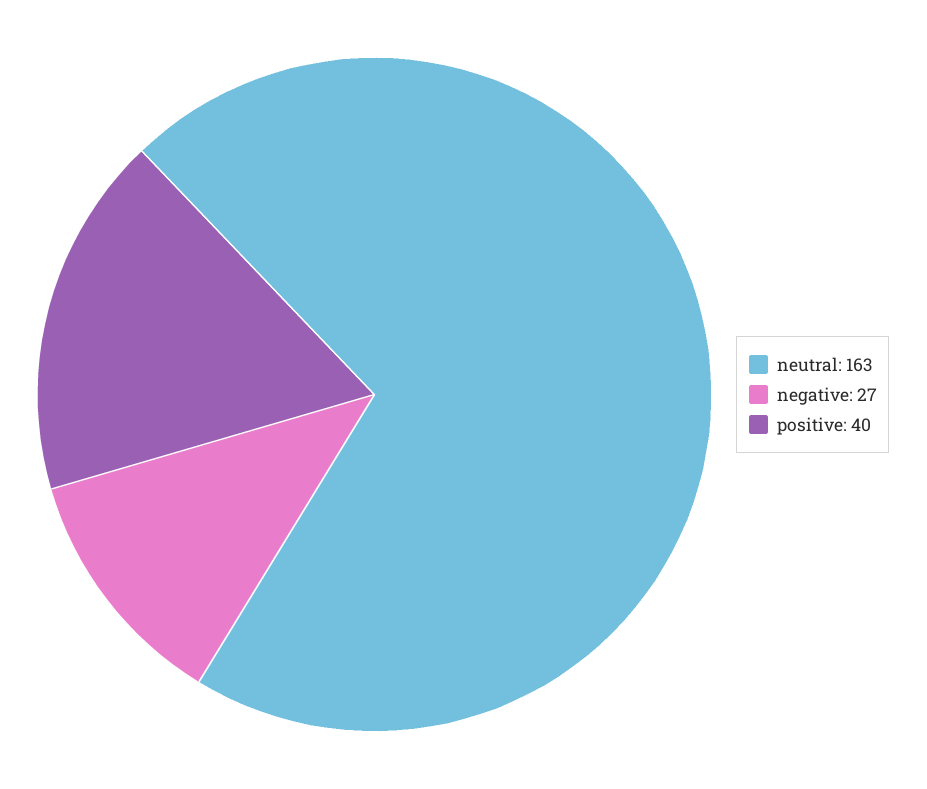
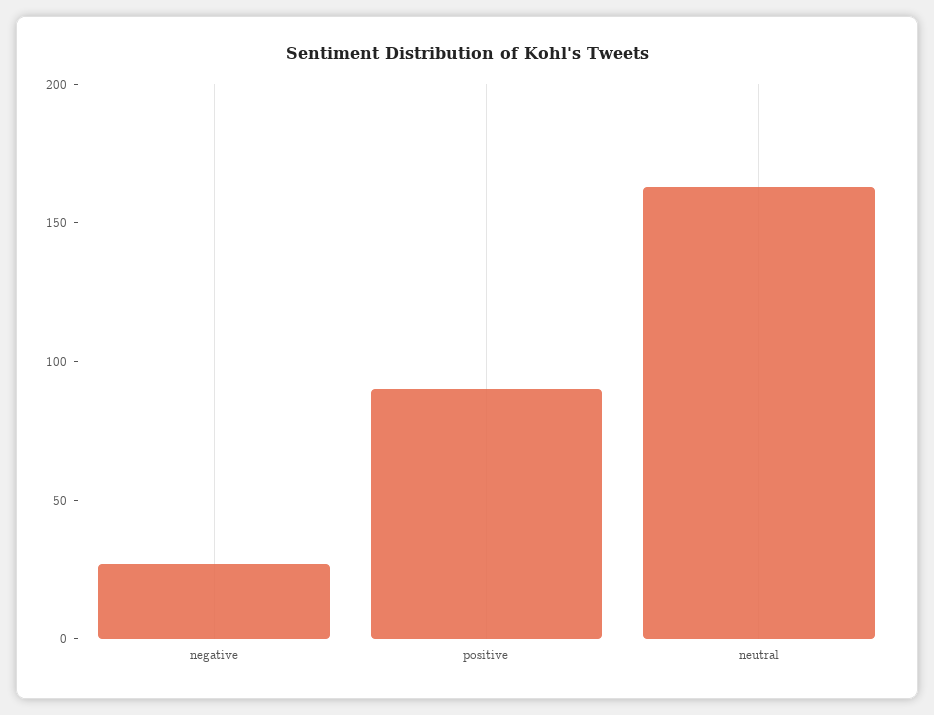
positive: 40 -> 90

